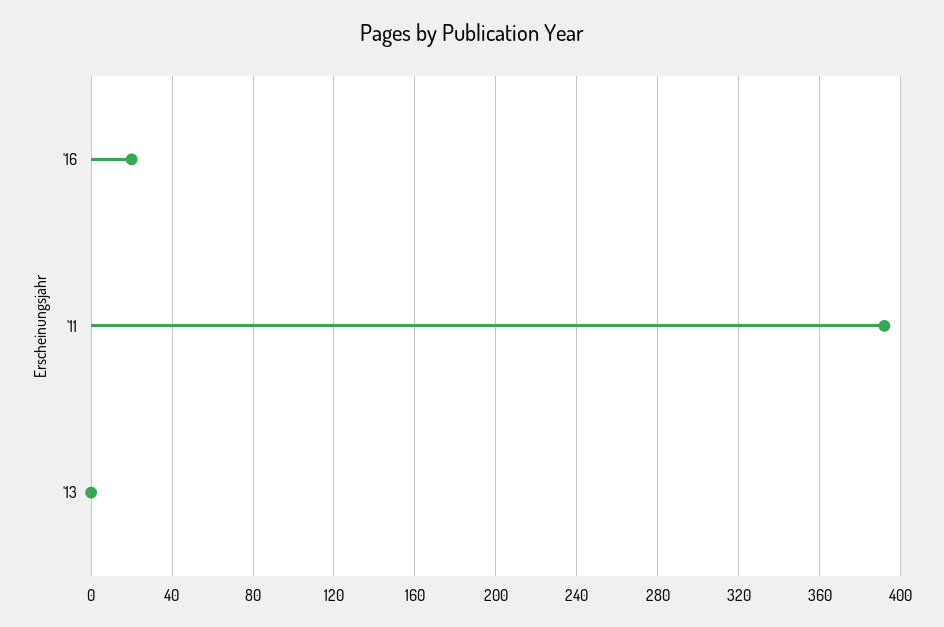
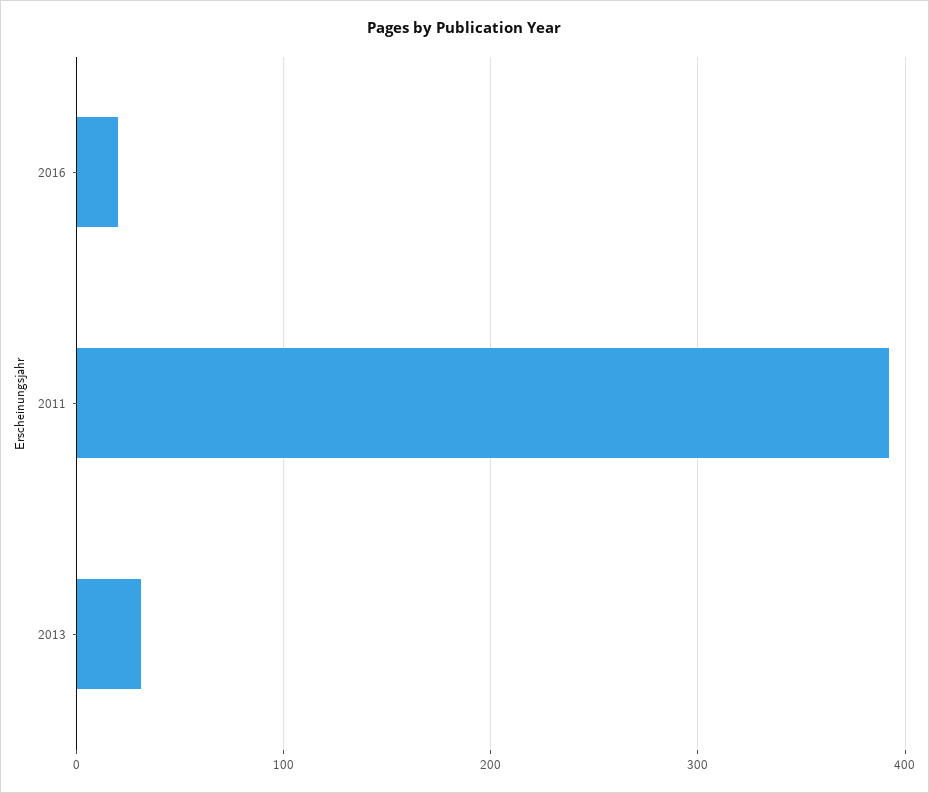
'13: 0 -> 30

